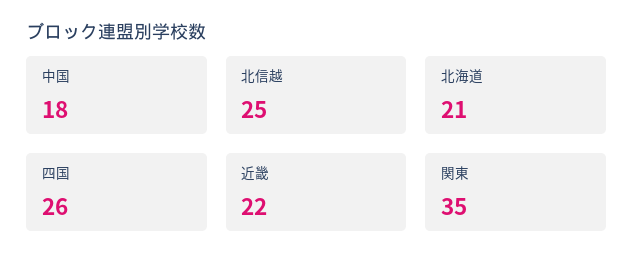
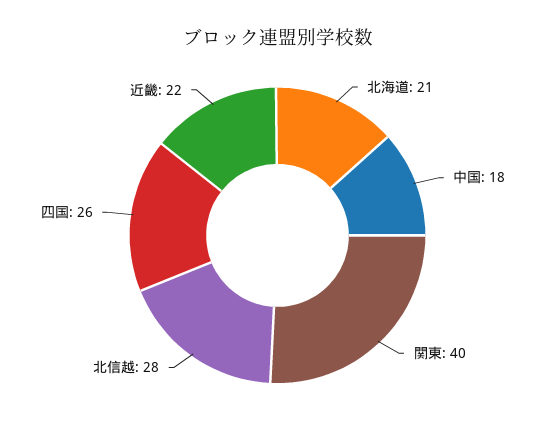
北信越: 25 -> 28
関東: 35 -> 40

